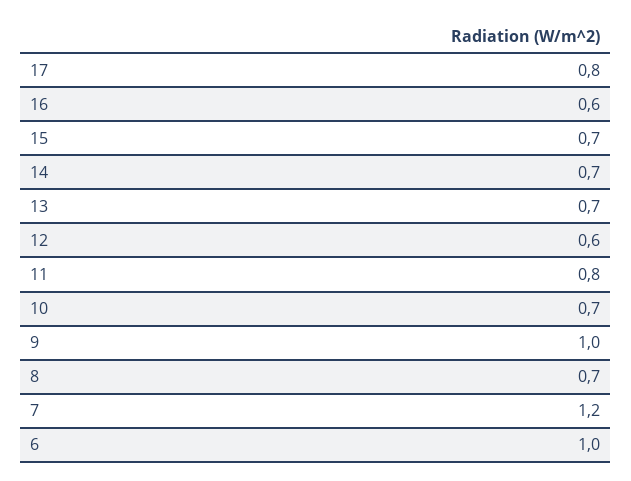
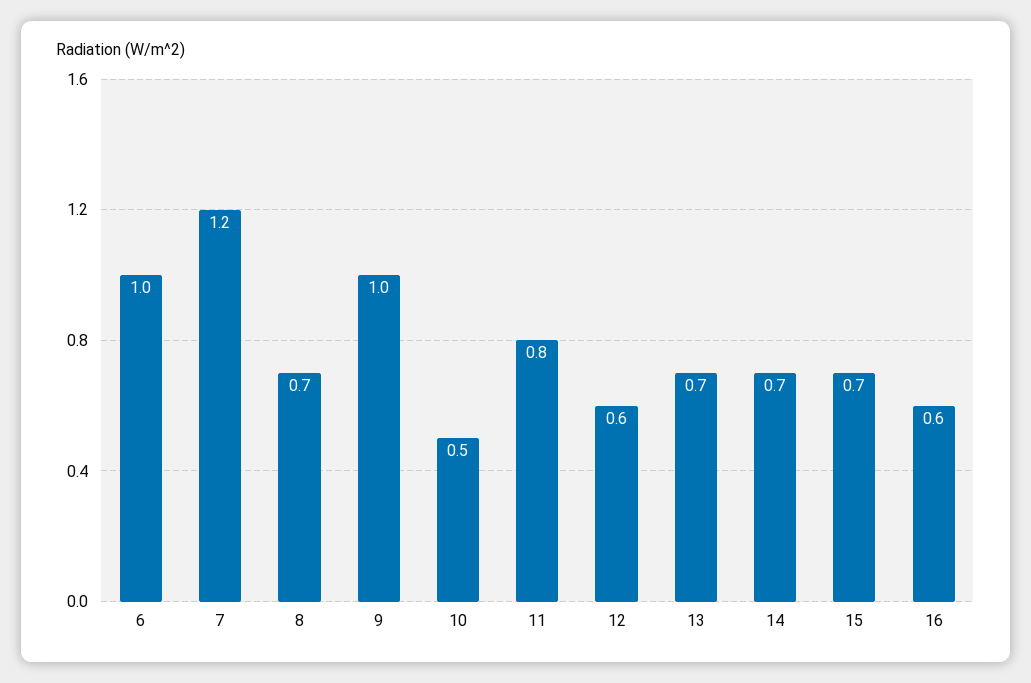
17: 0.8 -> none
10: 0.7 -> 0.5

